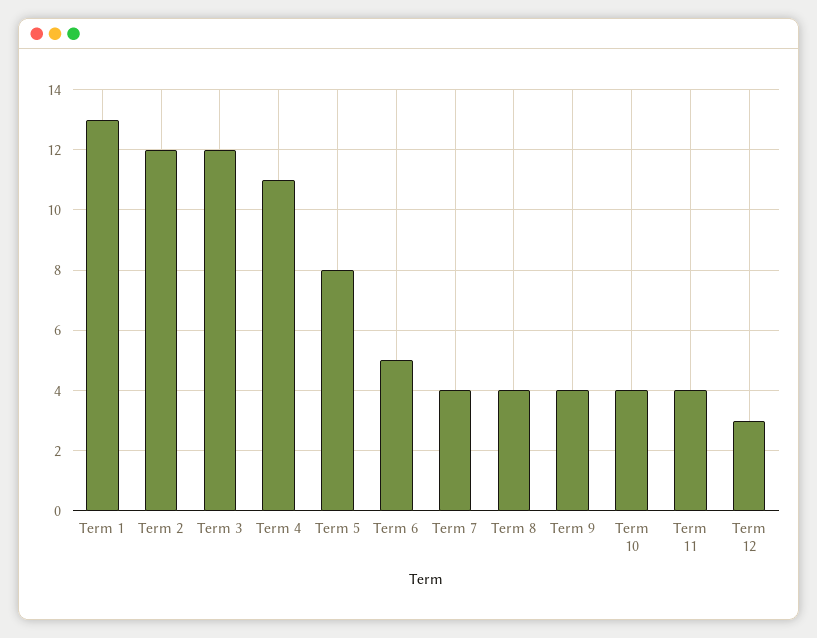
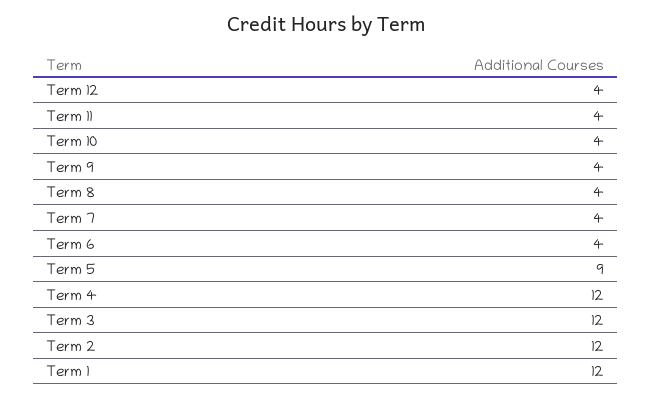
Term 1: 13 -> 12
Term 4: 11 -> 12
Term 5: 8 -> 9
Term 6: 5 -> 4
Term 12: 3 -> 4

